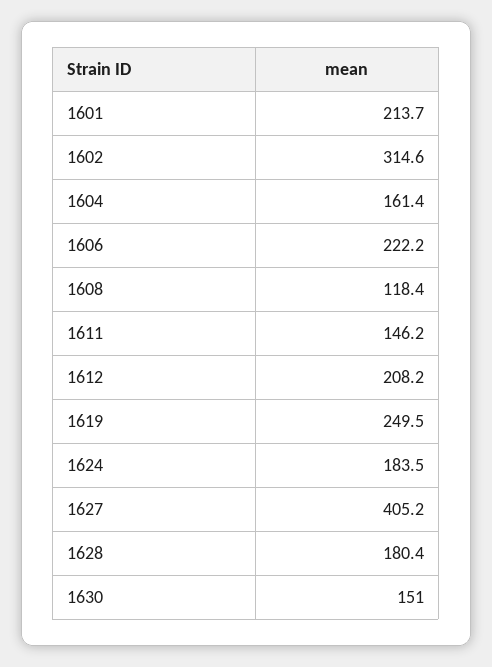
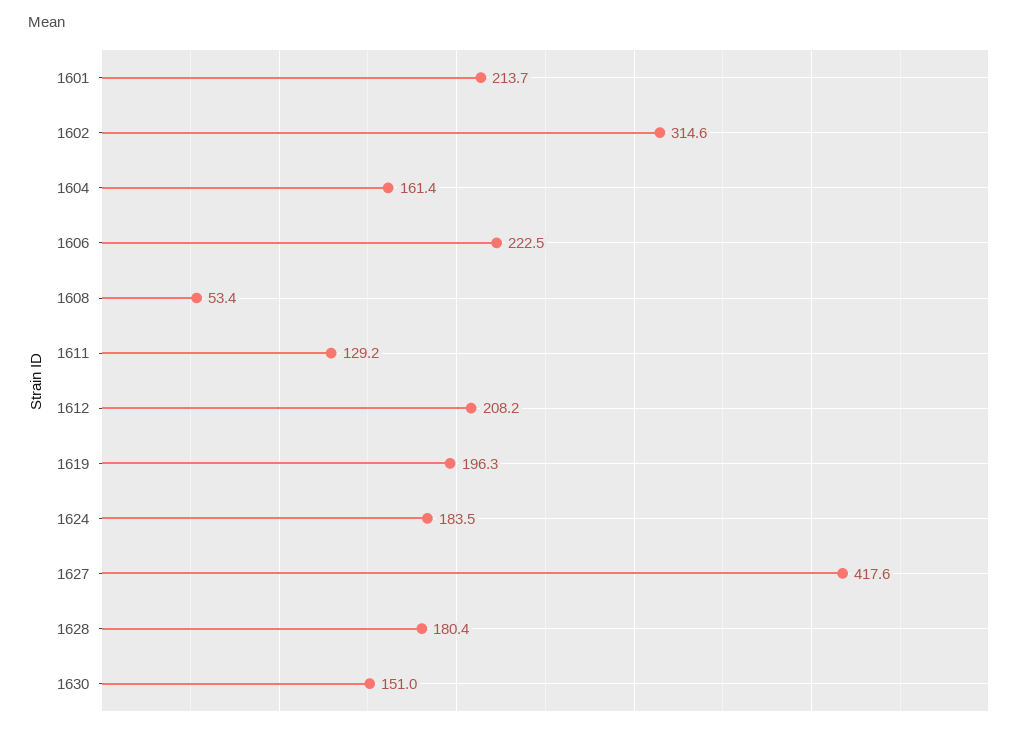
1606: 222.2 -> 222.5
1608: 118.4 -> 53.4
1611: 146.2 -> 129.2
1619: 249.5 -> 196.3
1627: 405.2 -> 417.6

